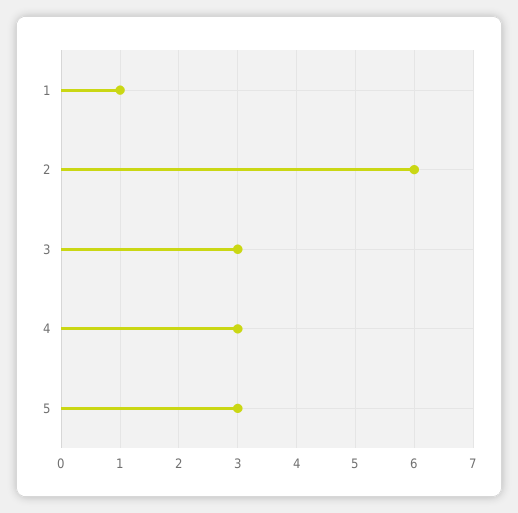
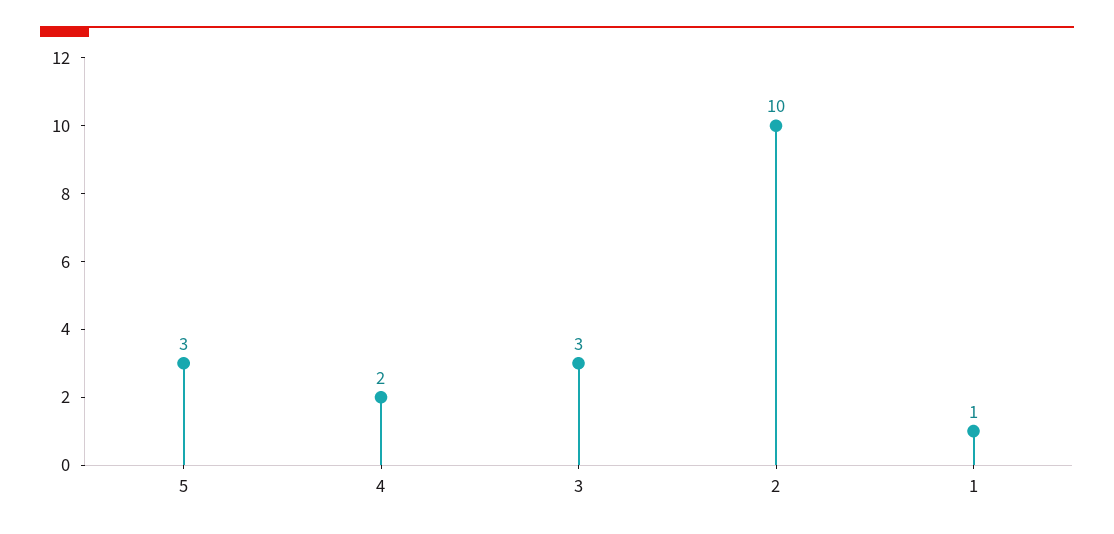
2: 6 -> 10
4: 3 -> 2

